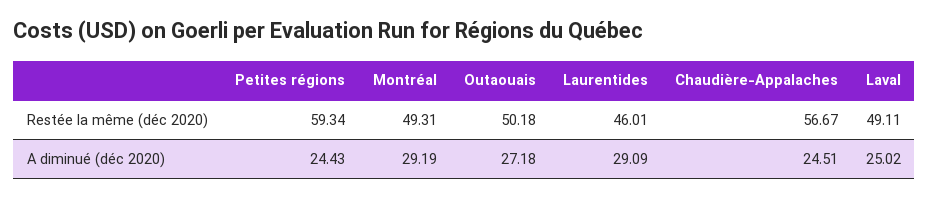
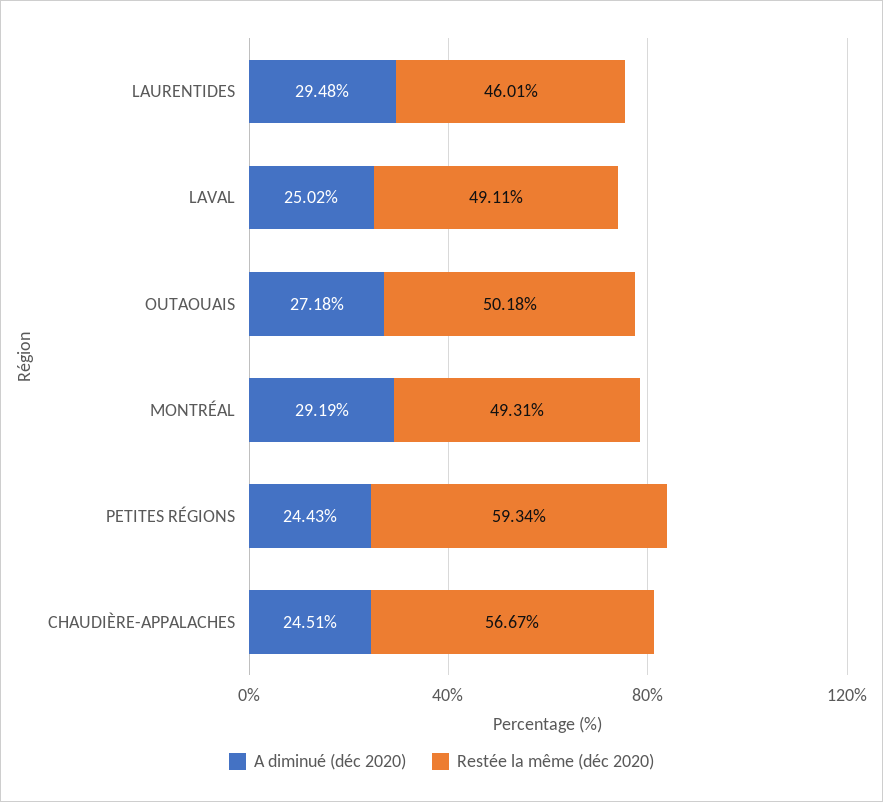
A diminué (déc 2020), Laurentides: 29.09 -> 29.48

